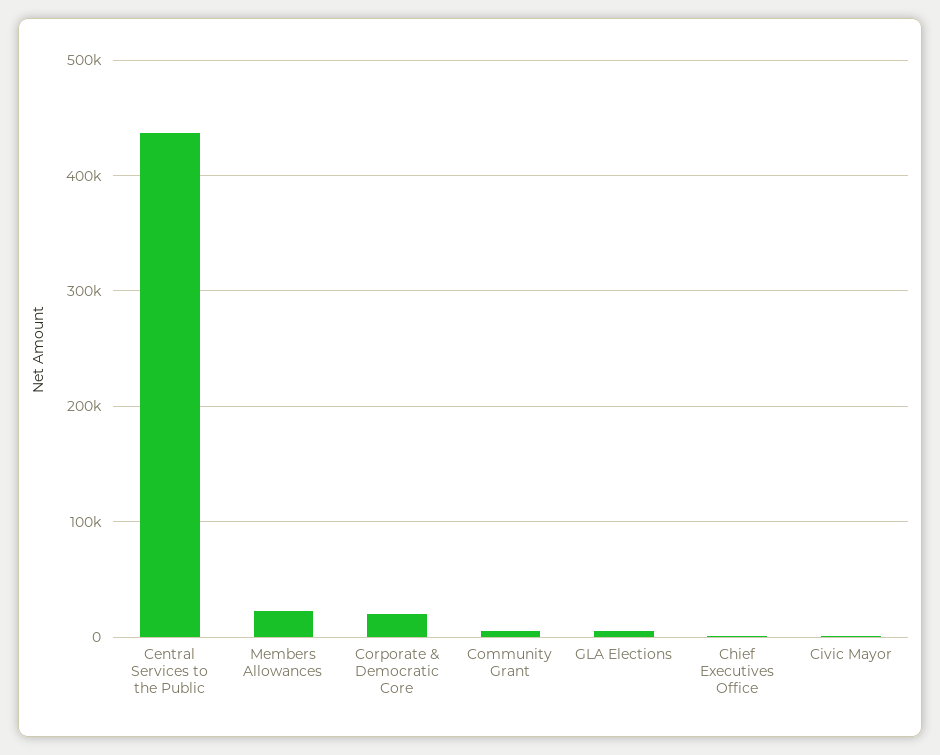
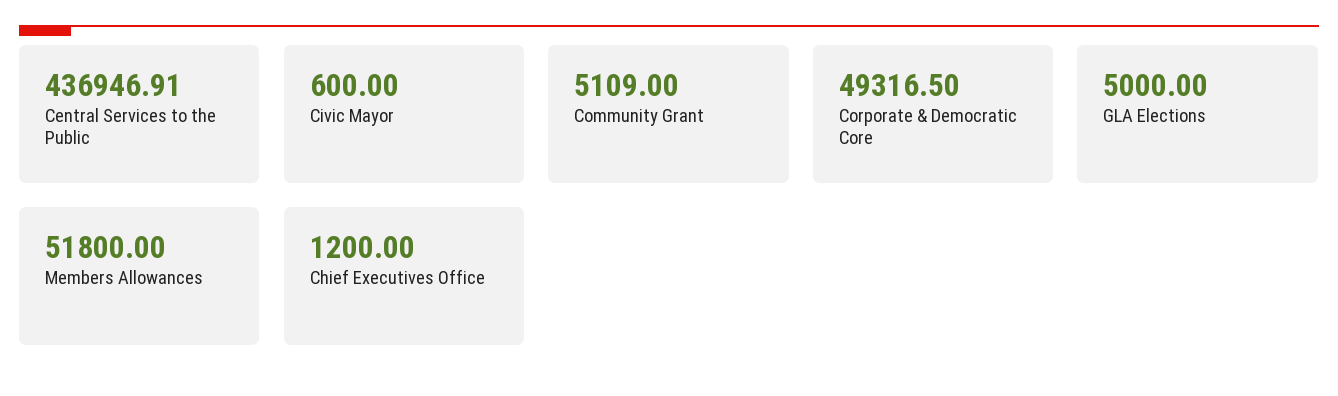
Members Allowances: 20000 -> 51800
Corporate & Democratic Core: 20000 -> 49316.5

